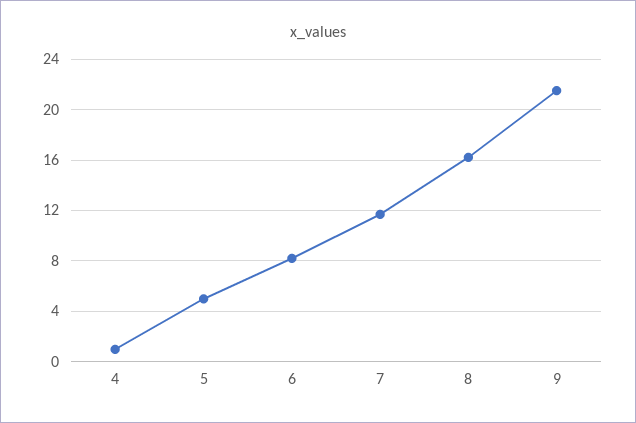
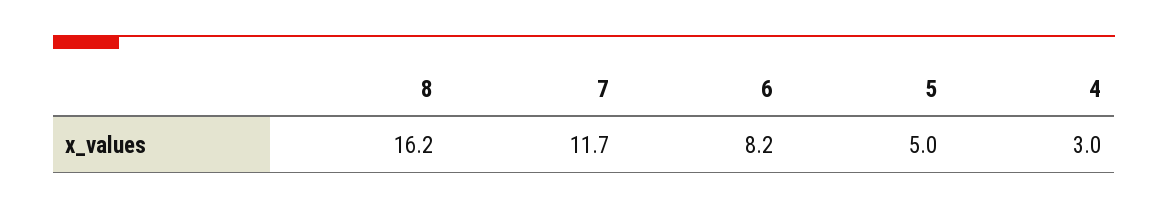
4: 1 -> 3
9: 21.5 -> none

